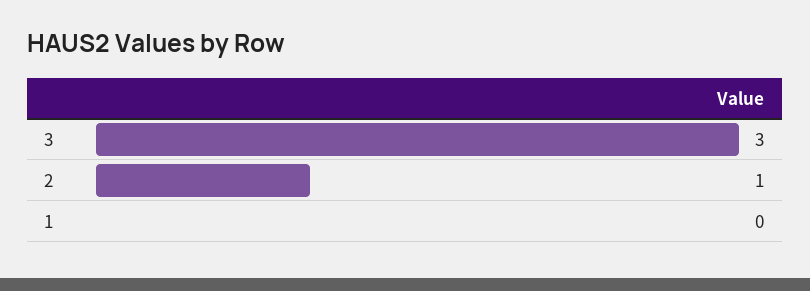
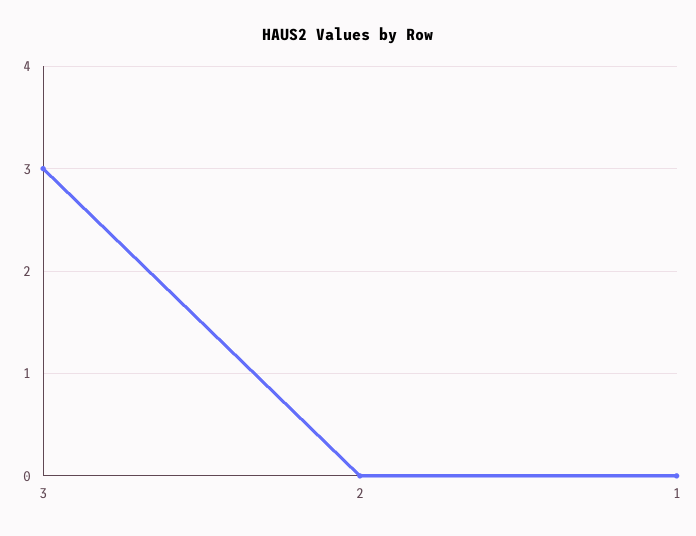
2: 1 -> 0

